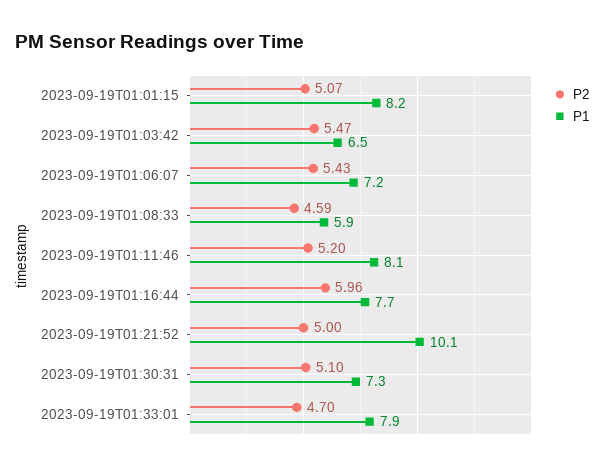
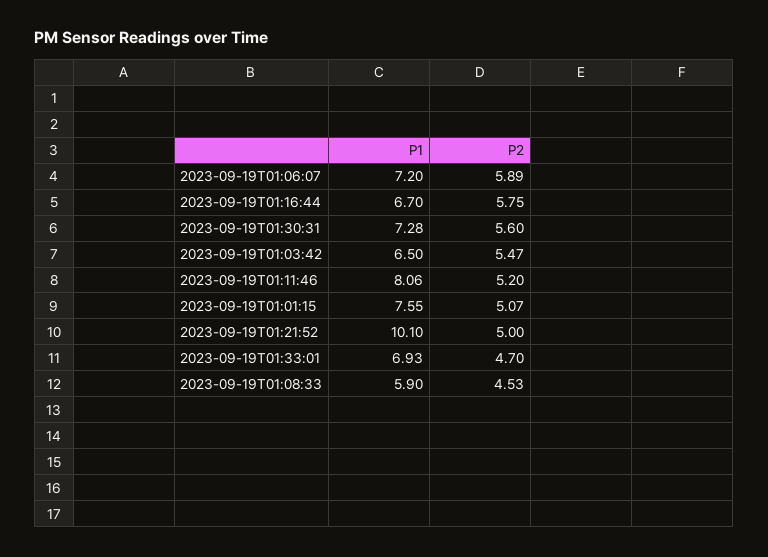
P1, 2023-09-19T01:01:15: 8.2 -> 7.55
P2, 2023-09-19T01:06:07: 5.43 -> 5.89
P2, 2023-09-19T01:08:33: 4.59 -> 4.53
P2, 2023-09-19T01:16:44: 5.96 -> 5.75
P1, 2023-09-19T01:16:44: 7.7 -> 6.7
P2, 2023-09-19T01:30:31: 5.1 -> 5.6
P1, 2023-09-19T01:33:01: 7.9 -> 6.93

